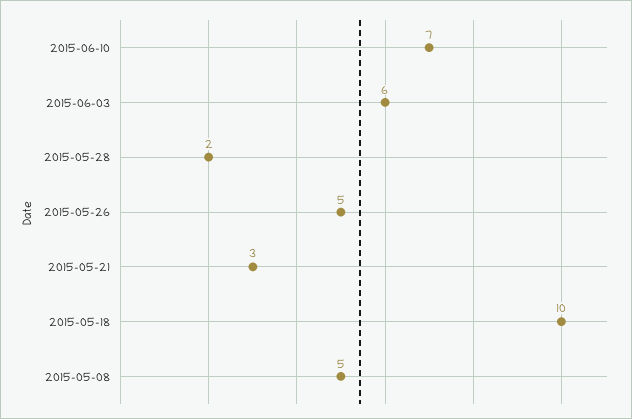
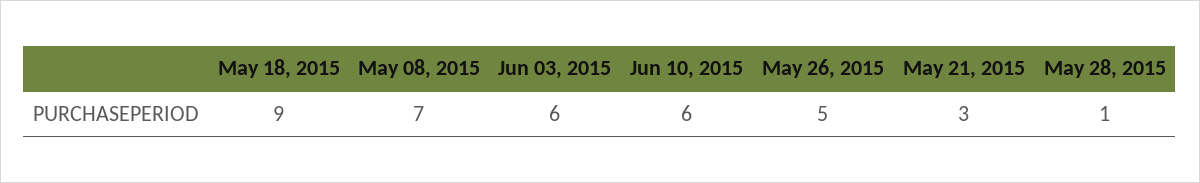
2015-06-10: 7 -> 6
2015-05-28: 2 -> 1
2015-05-18: 10 -> 9
2015-05-08: 5 -> 7

